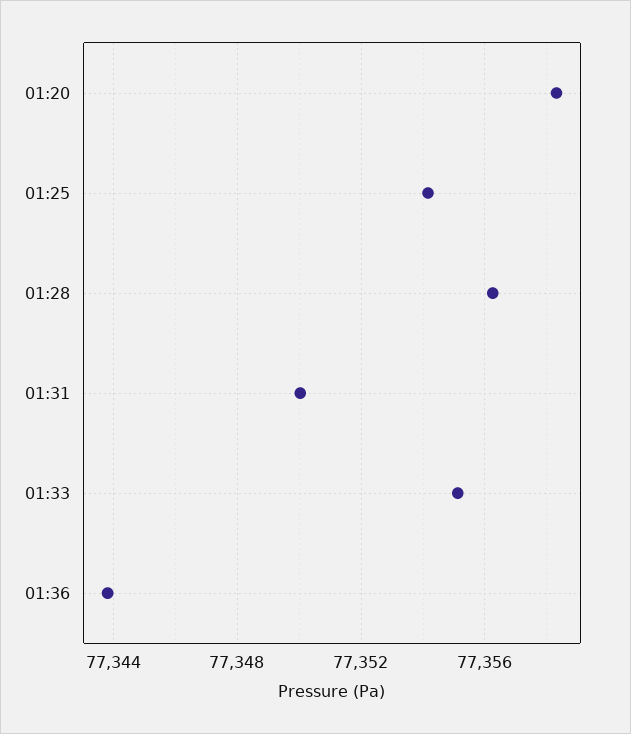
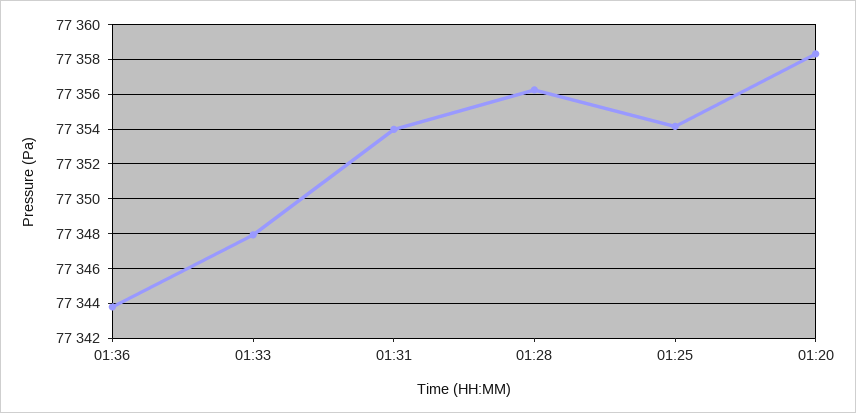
01:31: 77350 -> 77354
01:33: 77355 -> 77348

